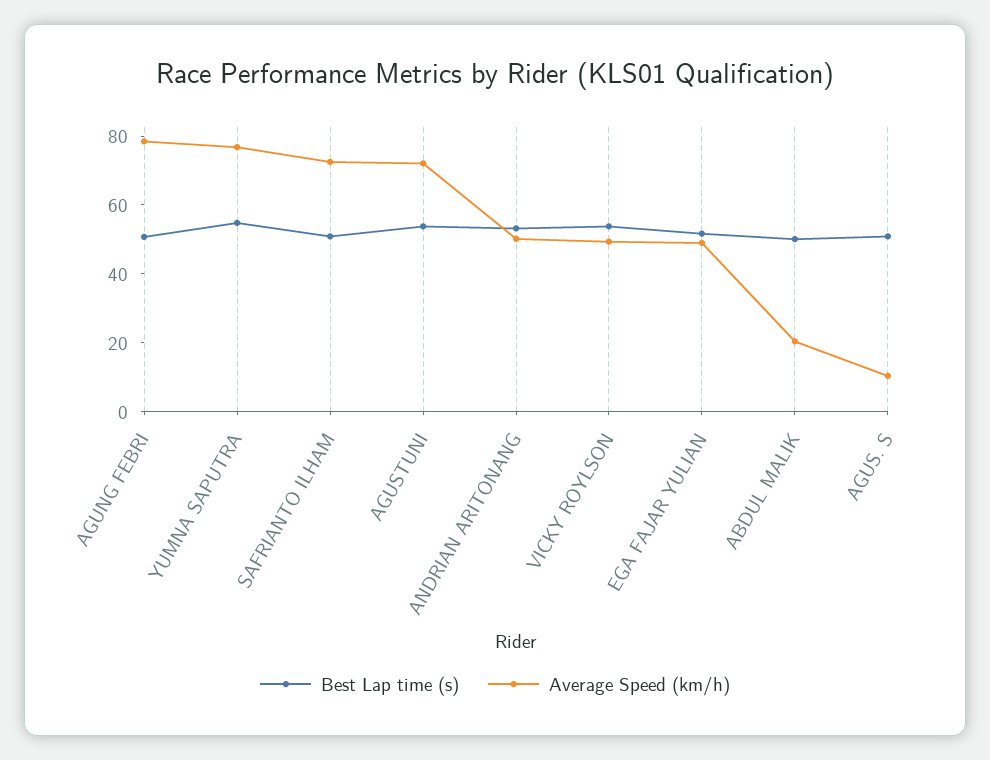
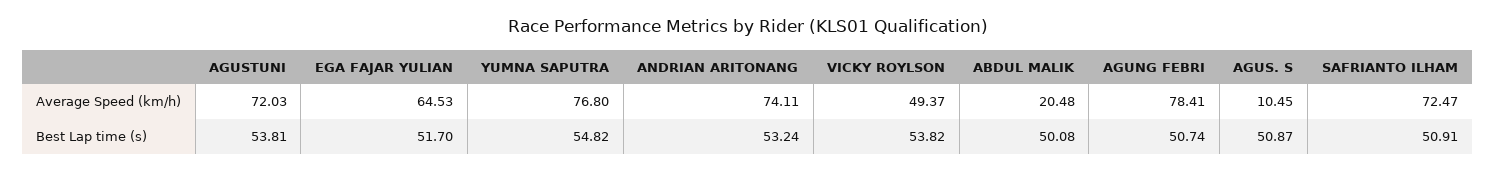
Average Speed (km/h), ANDRIAN ARITONANG: 50 -> 74.11
Average Speed (km/h), EGA FAJAR YULIAN: 50 -> 64.53

